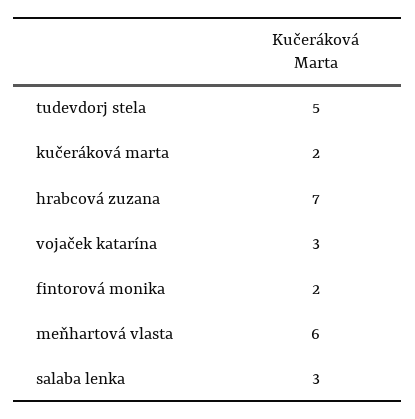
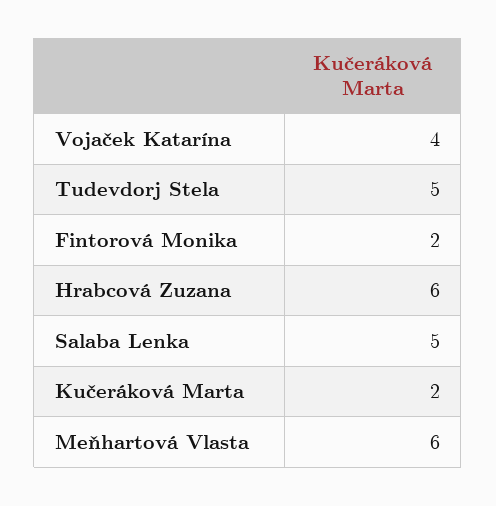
hrabcová zuzana: 7 -> 6
vojaček katarína: 3 -> 4
salaba lenka: 3 -> 5

